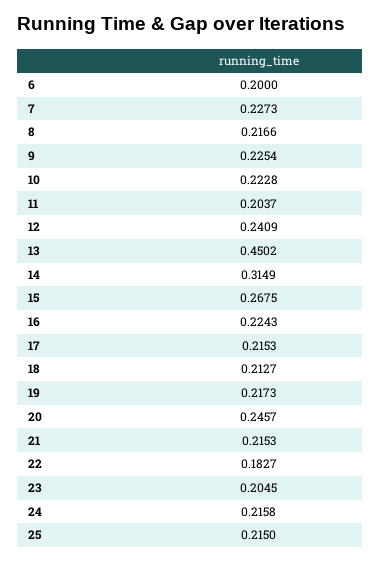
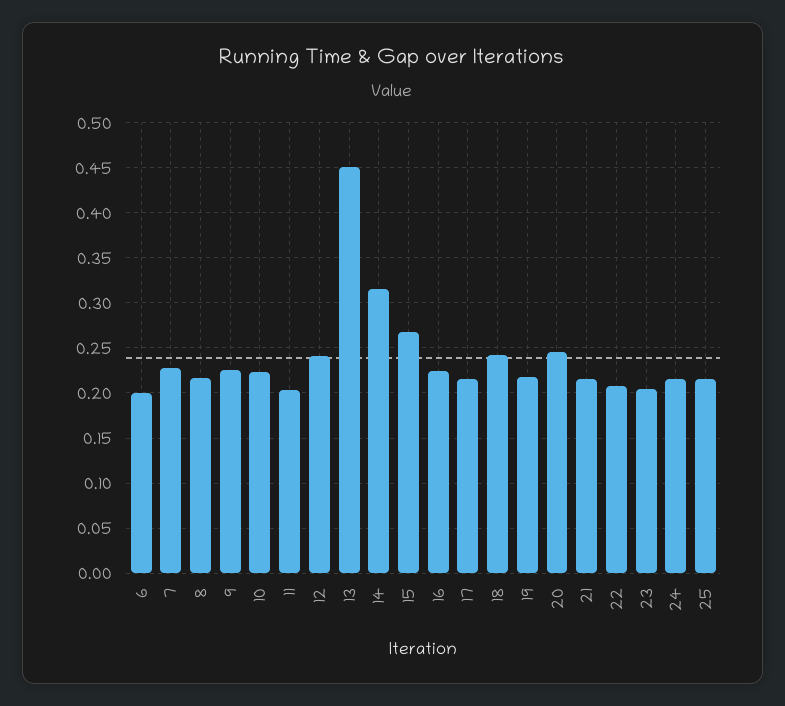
18: 0.2127 -> 0.24
22: 0.1827 -> 0.21

